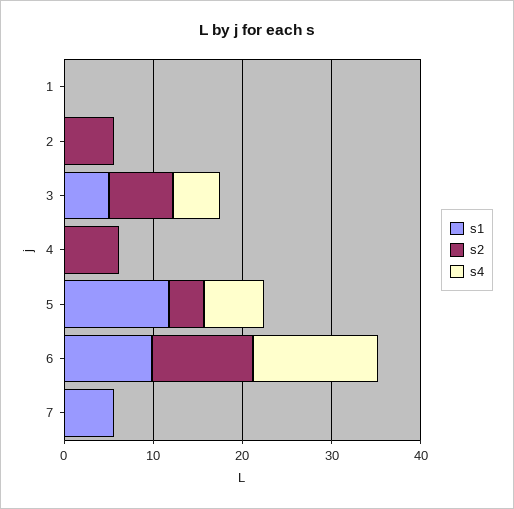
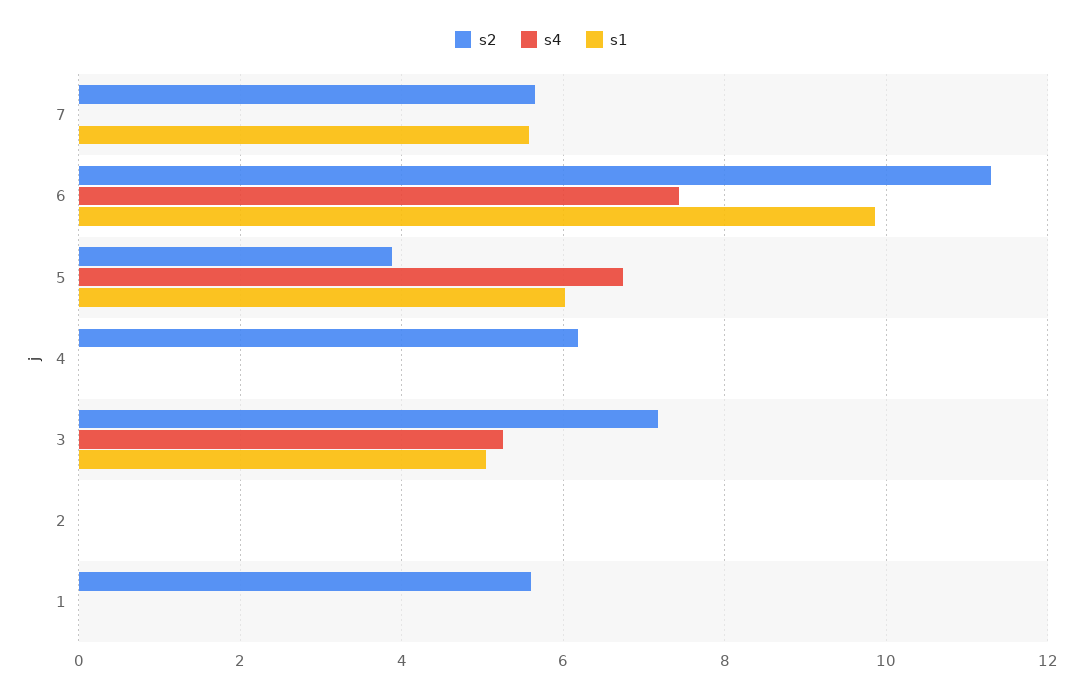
s2, 1: 0 -> 5.6
s2, 2: 6 -> 0
s1, 5: 12 -> 6
s4, 6: 14 -> 7.4
s2, 7: 0 -> 5.6

